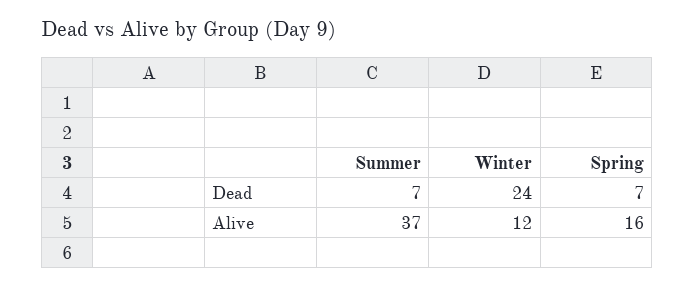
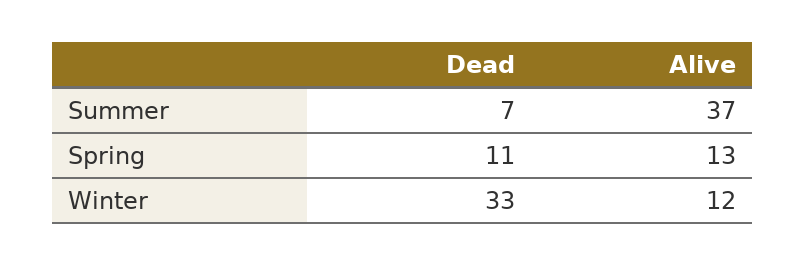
Winter, Dead: 24 -> 33
Spring, Dead: 7 -> 11
Spring, Alive: 16 -> 13

